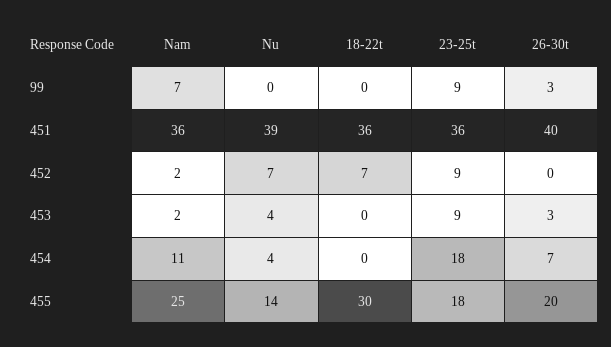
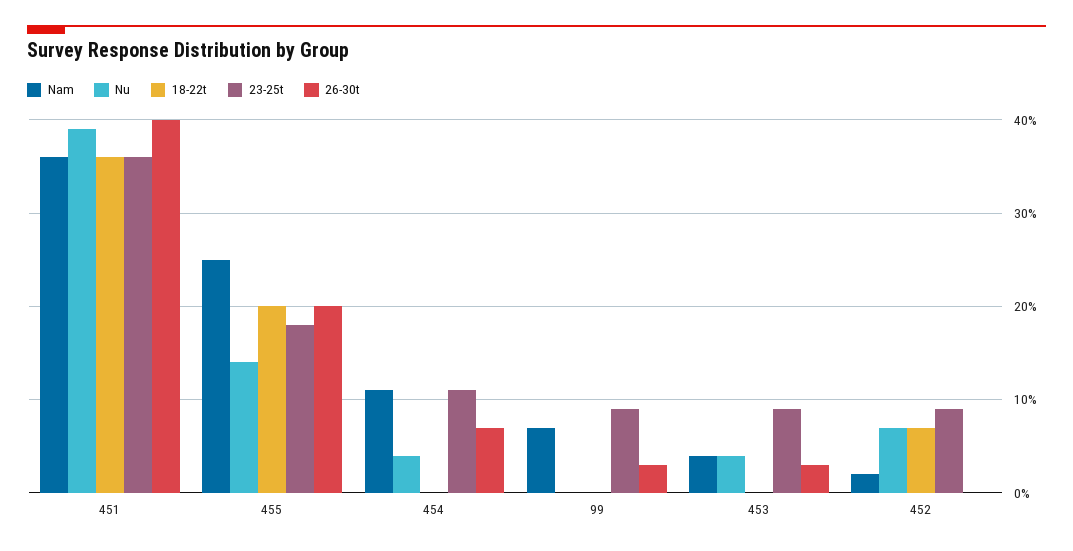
Nam, 453: 2 -> 4
23-25t, 454: 18 -> 11
18-22t, 455: 30 -> 20

